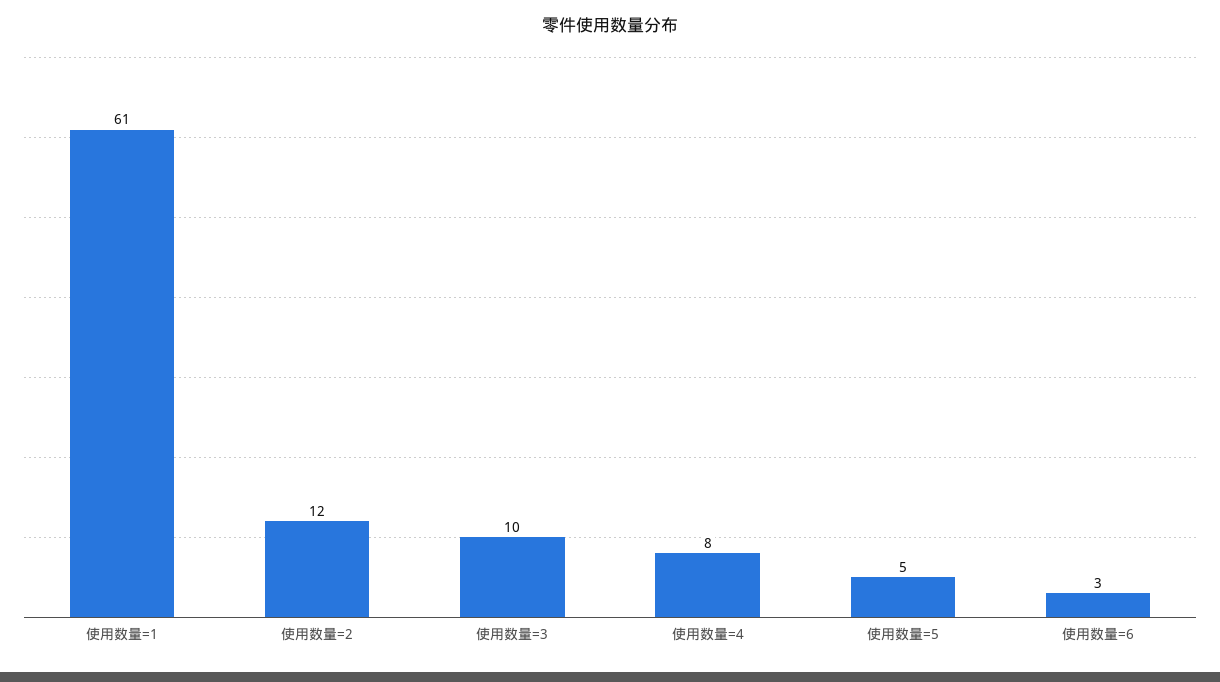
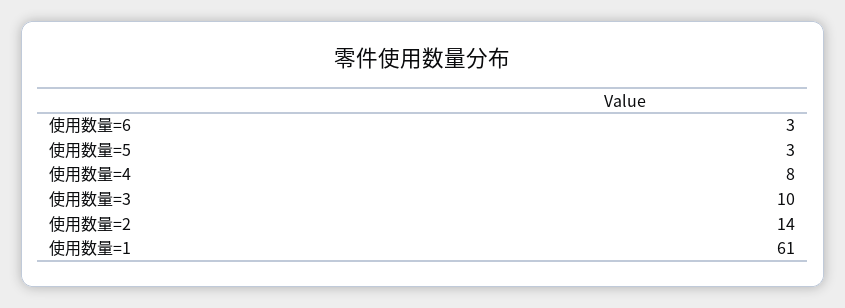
使用数量=2: 12 -> 14
使用数量=5: 5 -> 3

